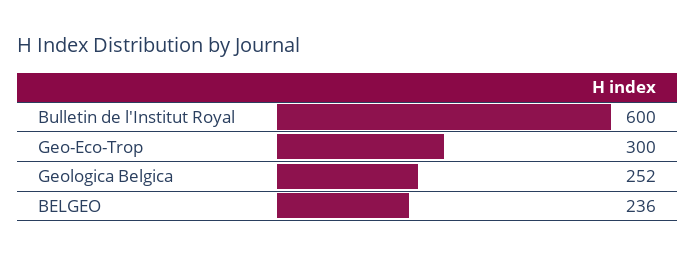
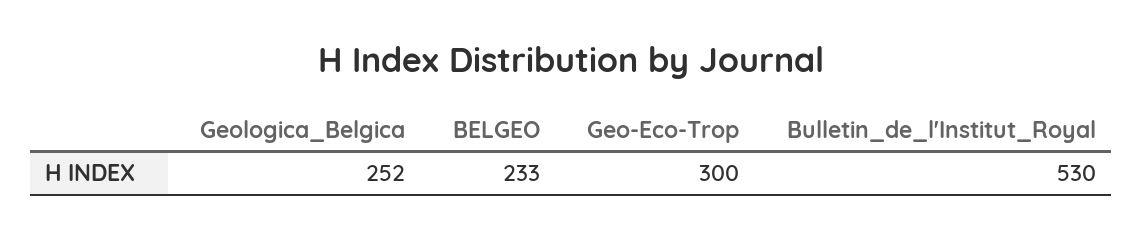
Bulletin de l'Institut Royal: 600 -> 530
BELGEO: 236 -> 233

